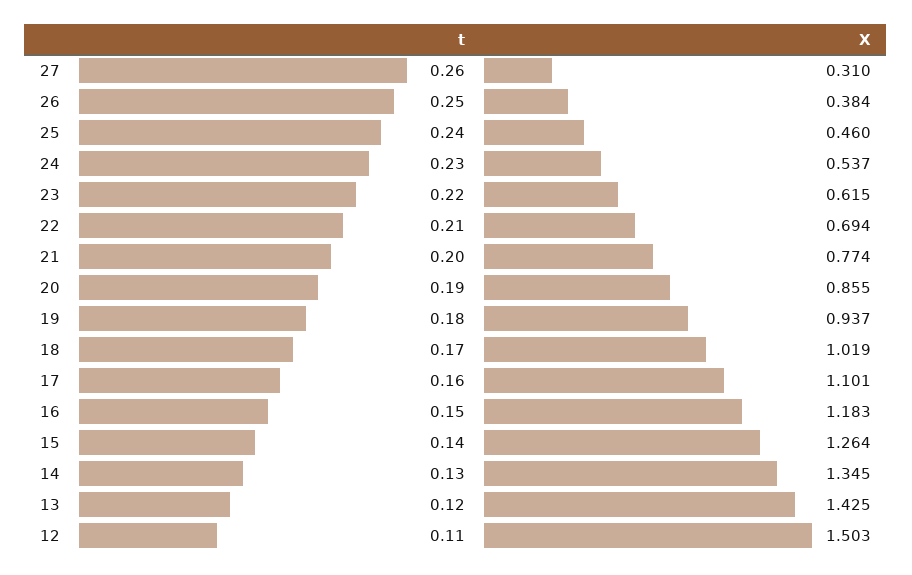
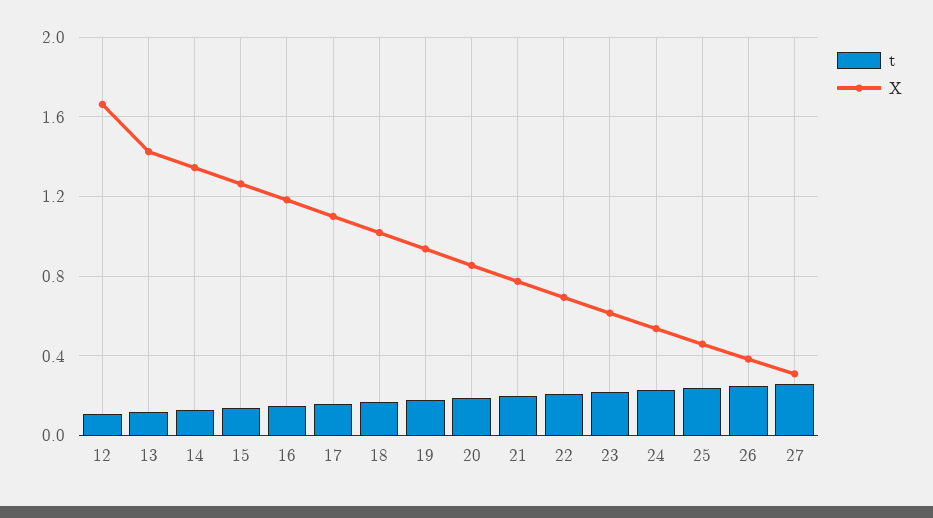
X, 12: 1.503 -> 1.65

